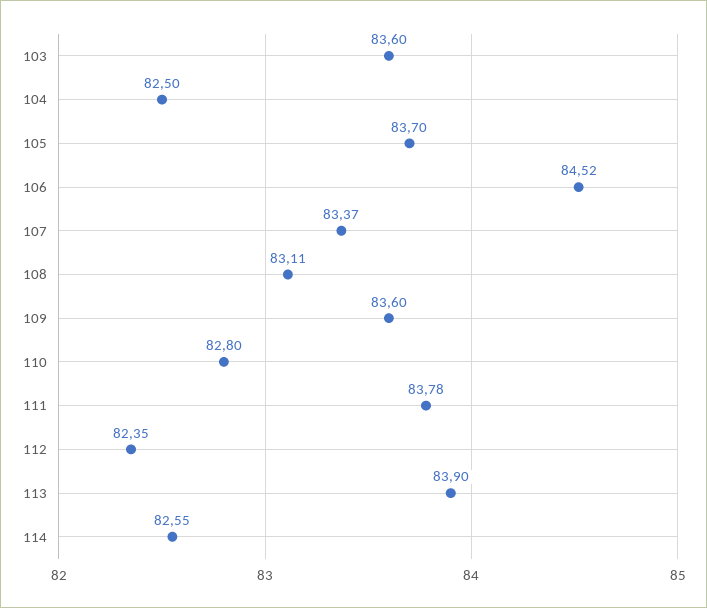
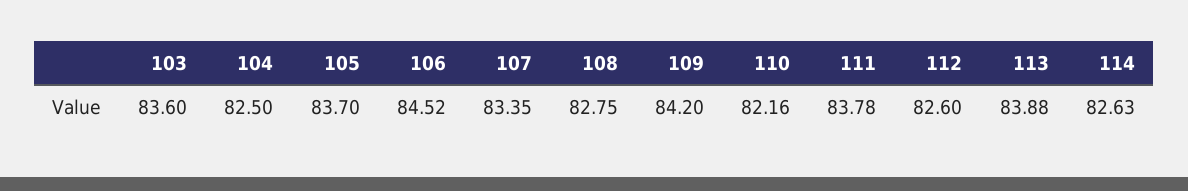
107: 83.37 -> 83.35
108: 83.11 -> 82.75
109: 83.6 -> 84.2
110: 82.8 -> 82.16
112: 82.35 -> 82.6
113: 83.9 -> 83.88
114: 82.55 -> 82.63

